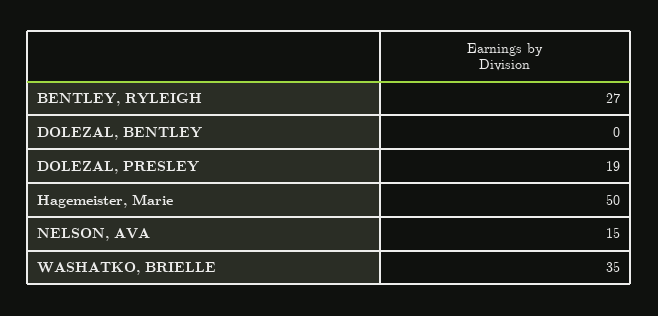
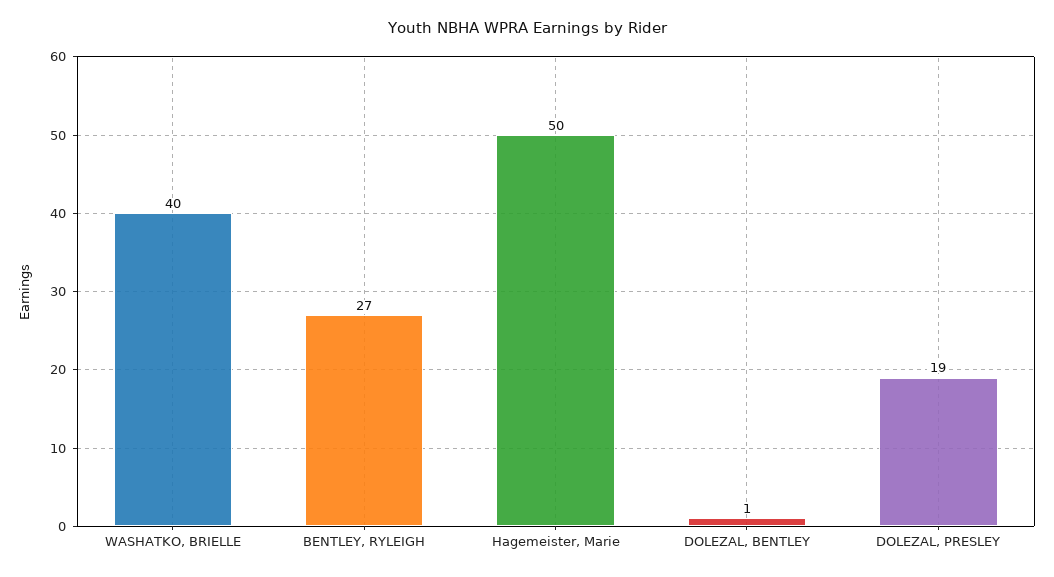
DOLEZAL, BENTLEY: 0 -> 1
NELSON, AVA: 15 -> none
WASHATKO, BRIELLE: 35 -> 40

